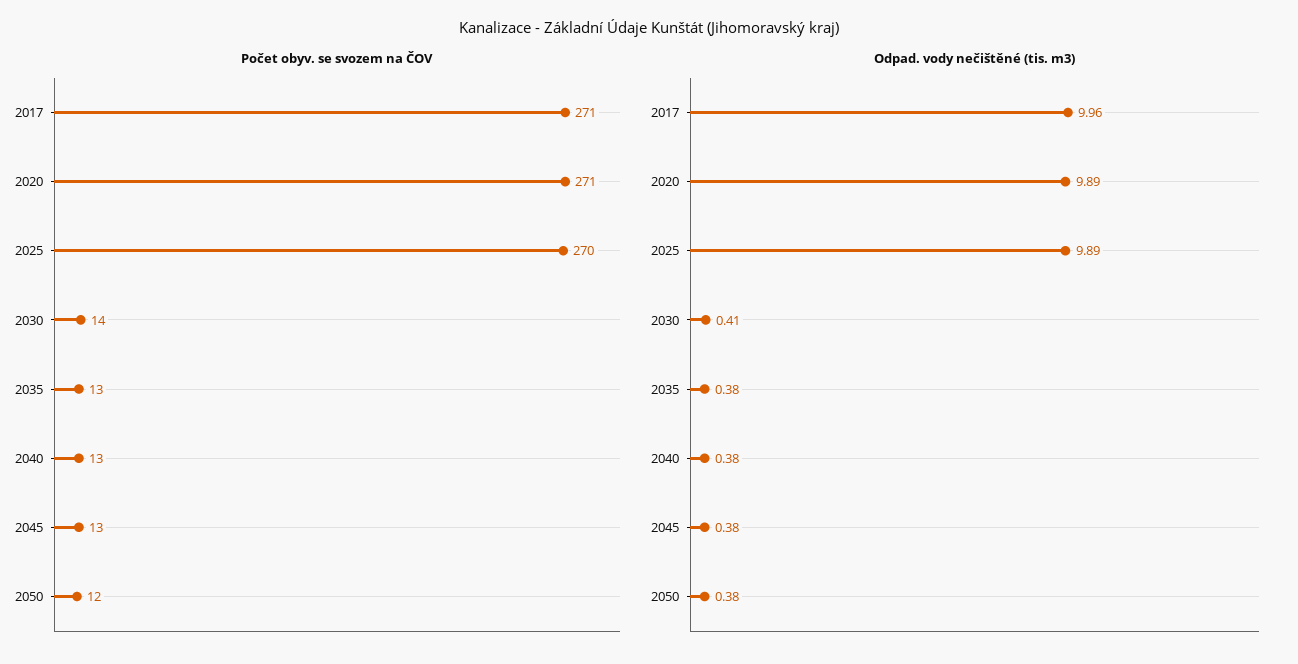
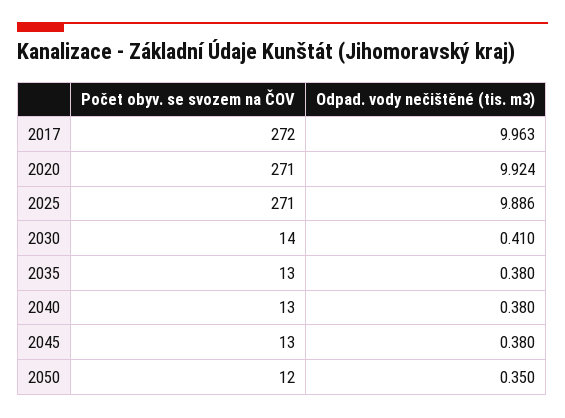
Počet obyv. se svozem na ČOV, 2017: 271 -> 272
Počet obyv. se svozem na ČOV, 2025: 270 -> 271
Odpad. vody nečištěné (tis. m3), 2020: 9.89 -> 9.924
Odpad. vody nečištěné (tis. m3), 2050: 0.38 -> 0.35

